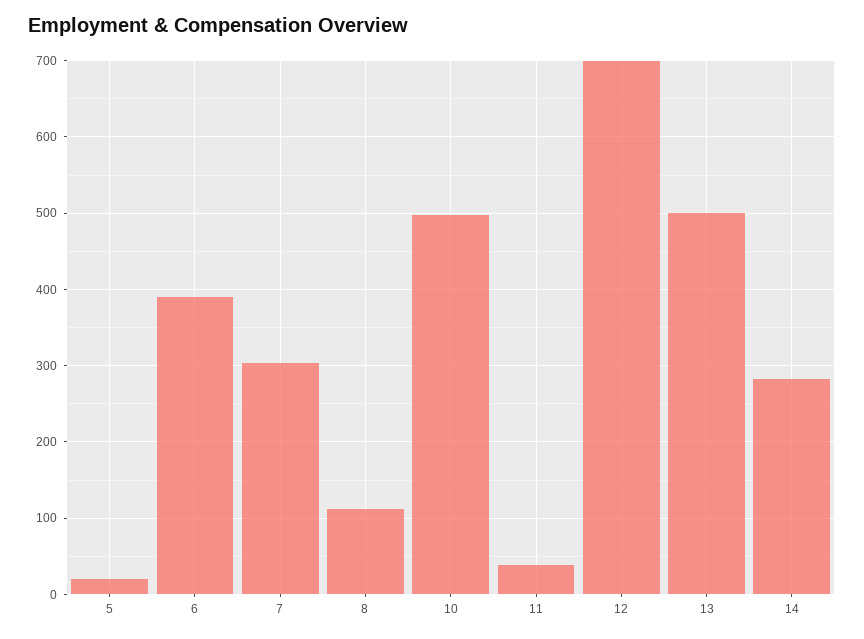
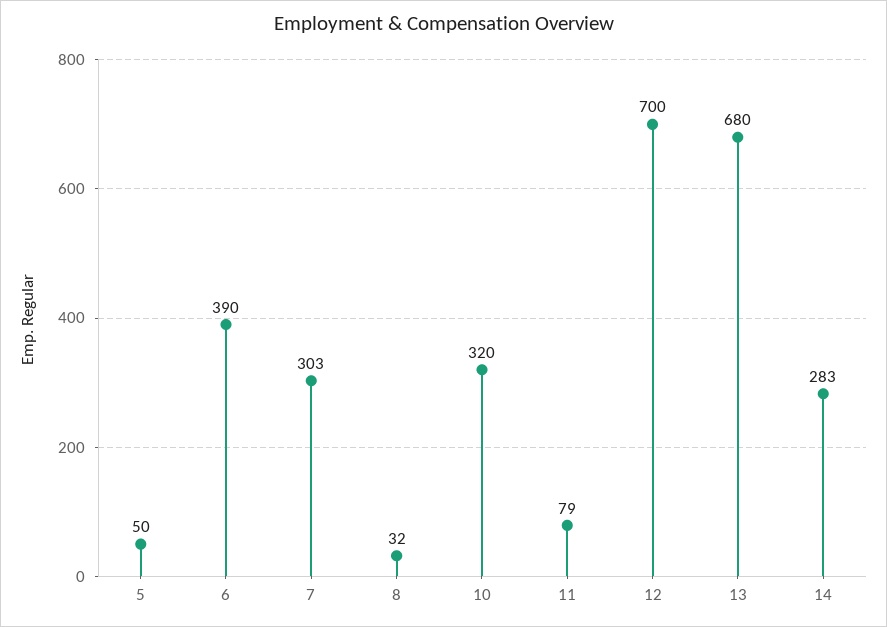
5: 20 -> 50
8: 110 -> 32
10: 500 -> 320
11: 40 -> 79
13: 500 -> 680

